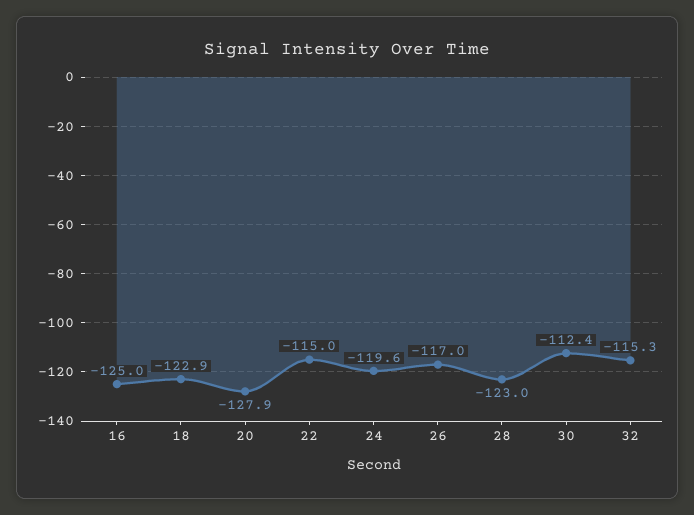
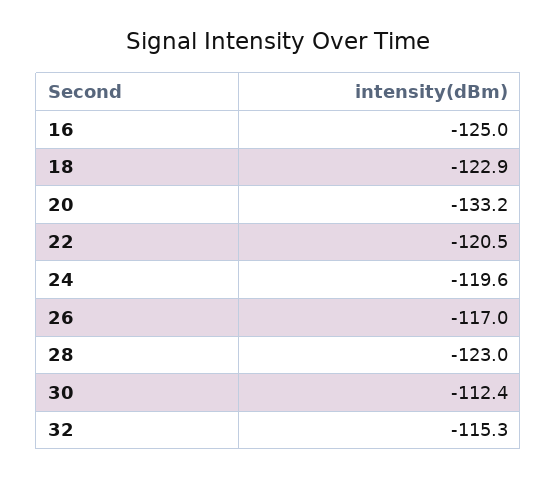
20: -127.9 -> -133.2
22: -115 -> -120.5

